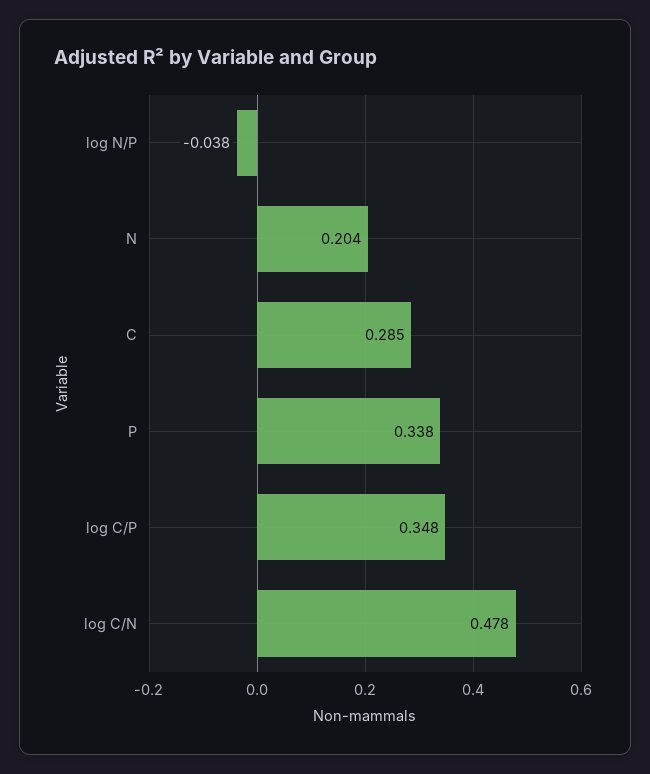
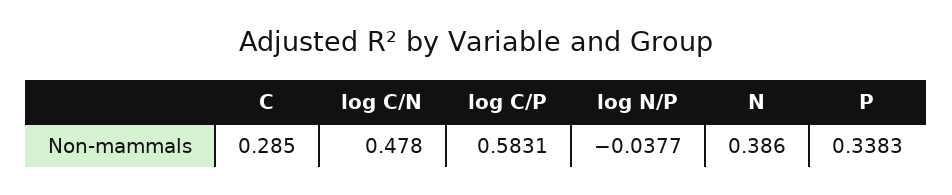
N: 0.204 -> 0.386
log C/P: 0.348 -> 0.5831

